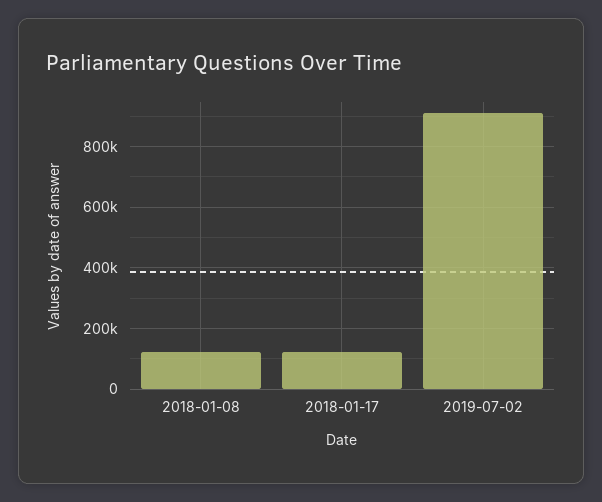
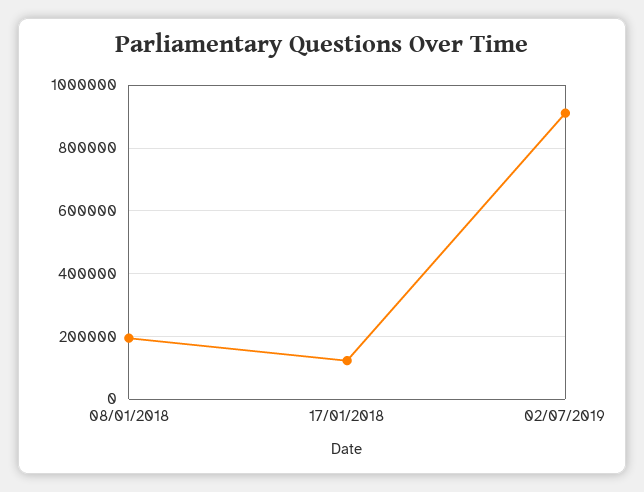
2018-01-08: 120000 -> 200000

